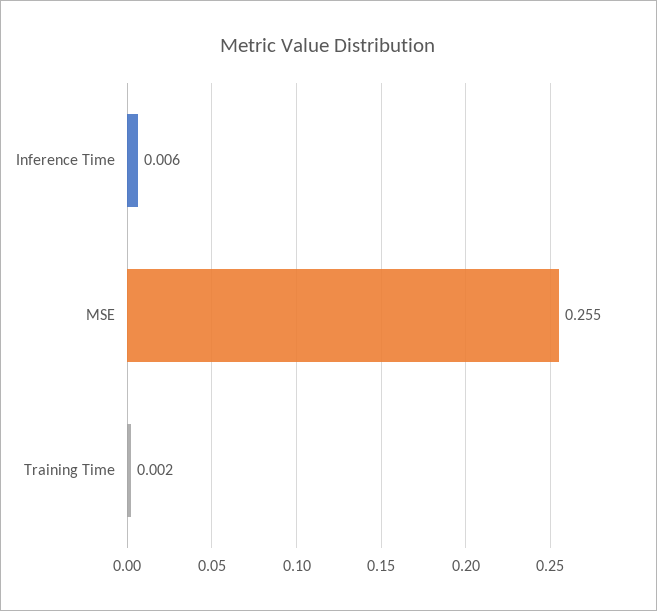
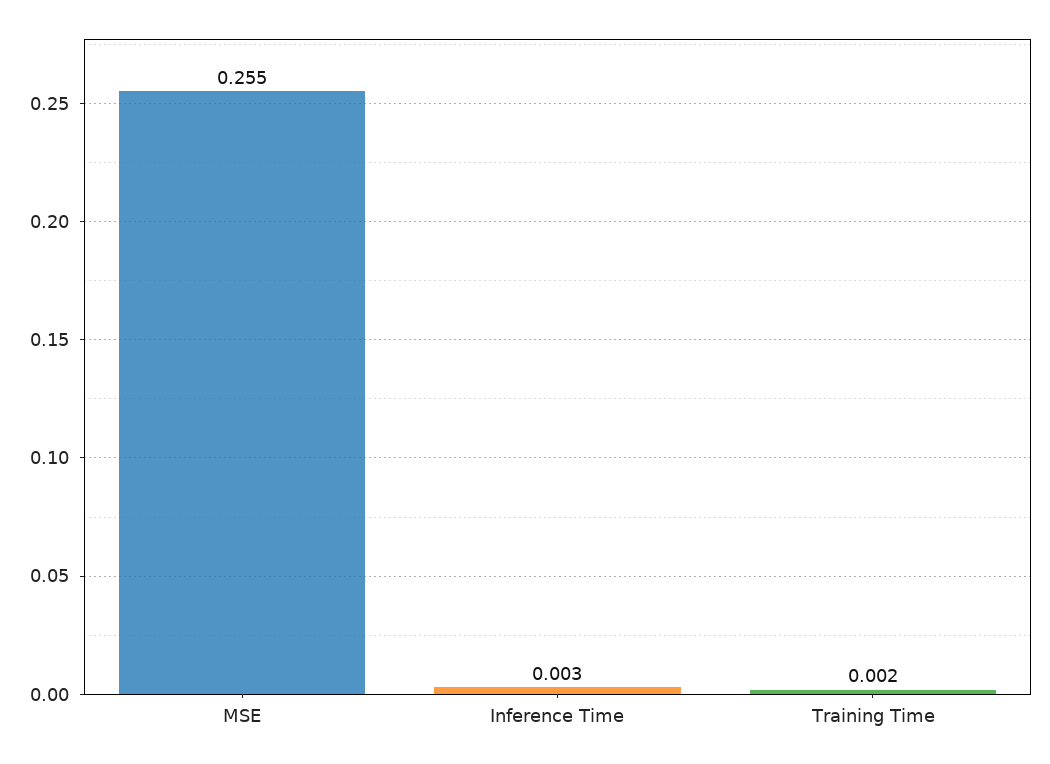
Inference Time: 0.006 -> 0.003

